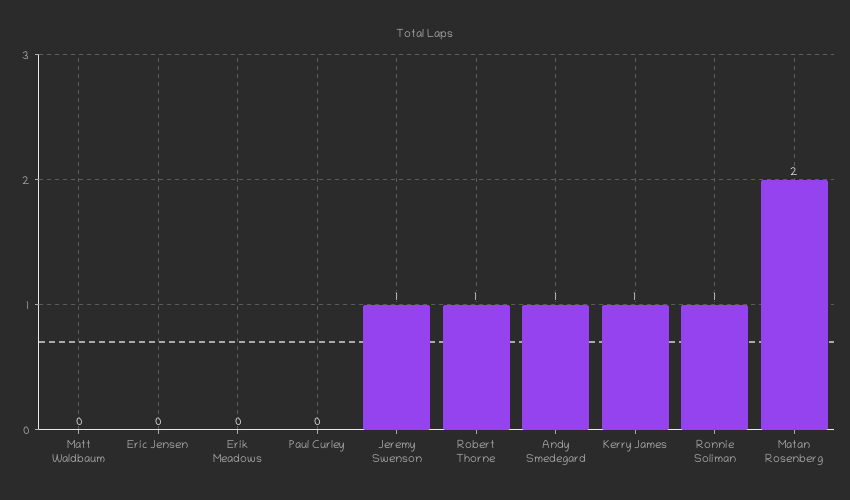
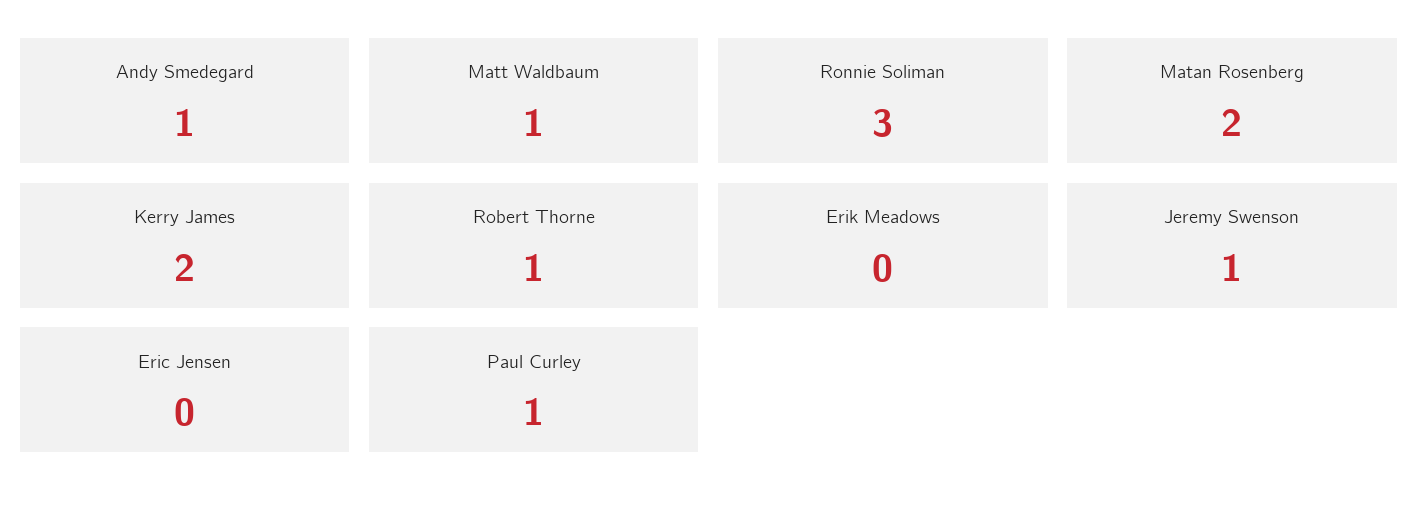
Matt Waldbaum: 0 -> 1
Paul Curley: 0 -> 1
Kerry James: 1 -> 2
Ronnie Soliman: 1 -> 3

